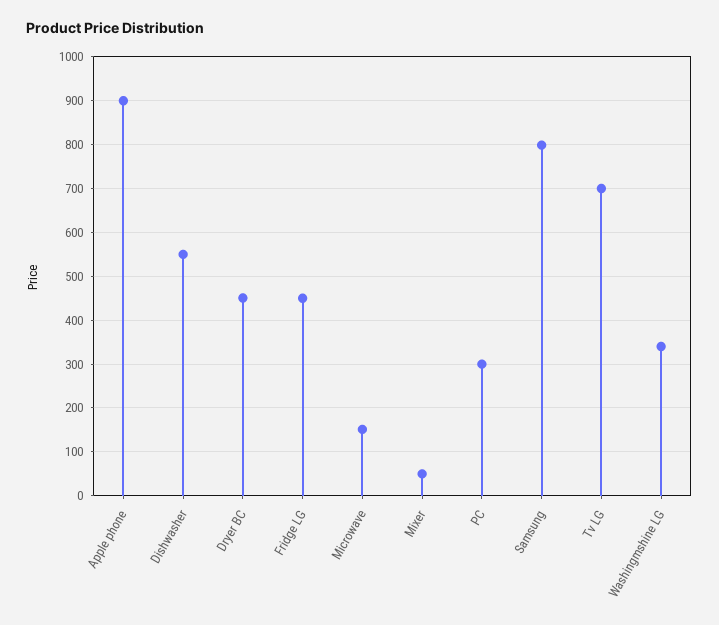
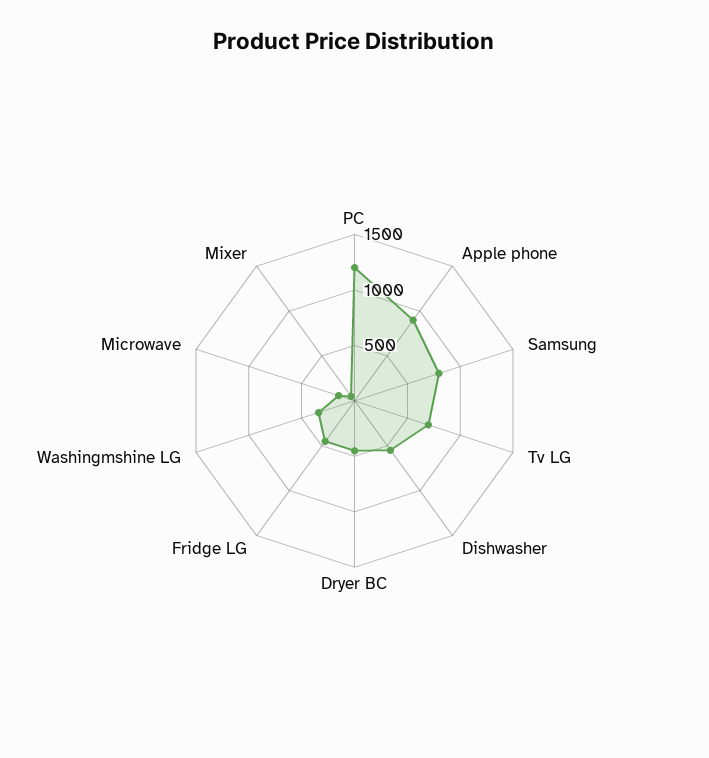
PC: 300 -> 1200

